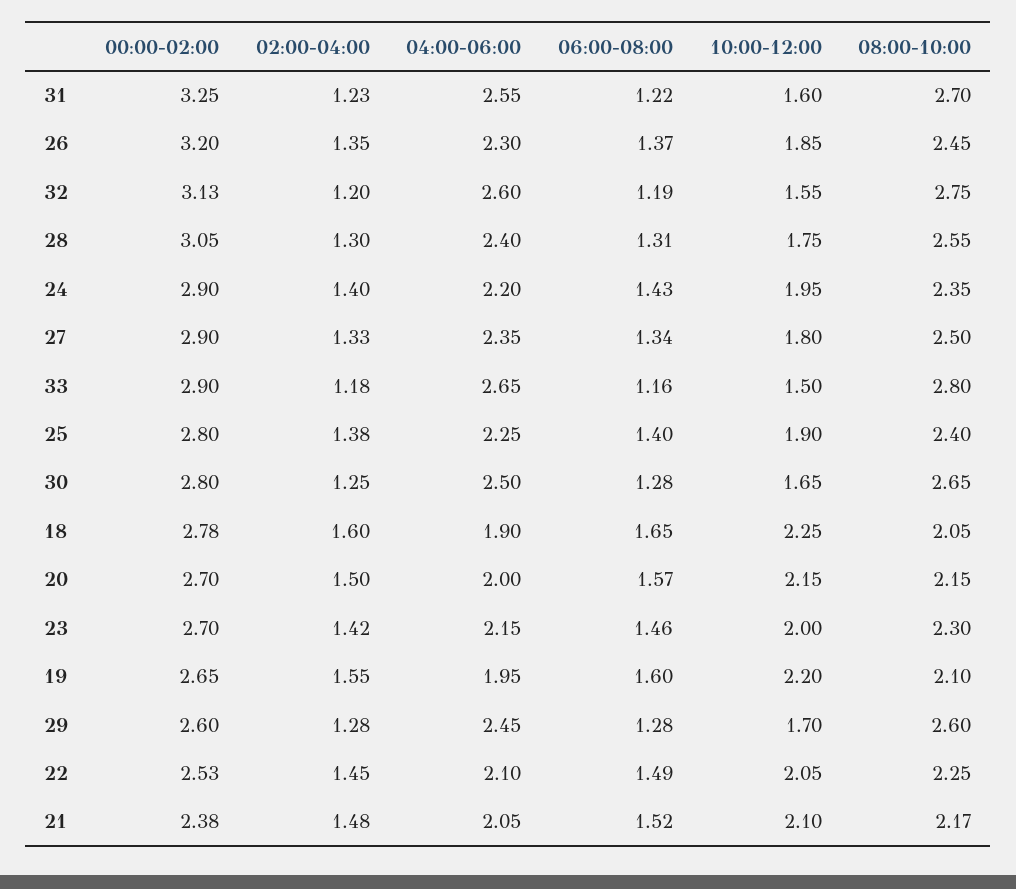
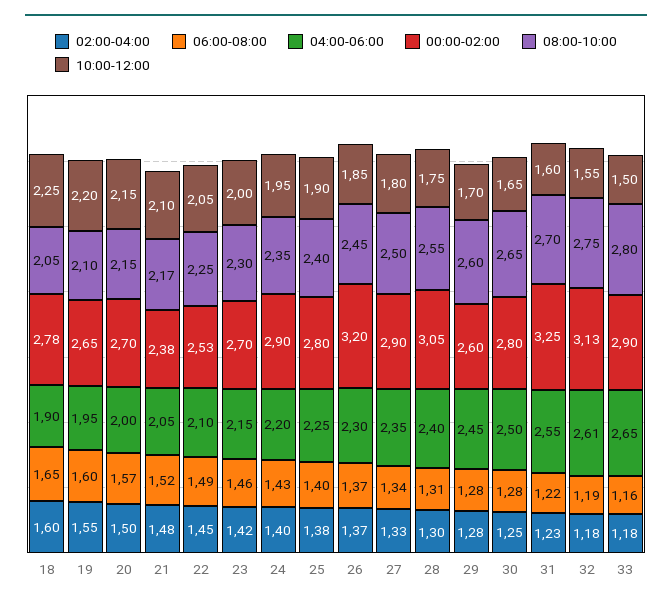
02:00-04:00, 26: 1.35 -> 1.37
02:00-04:00, 32: 1.2 -> 1.18
04:00-06:00, 32: 2.6 -> 2.61

